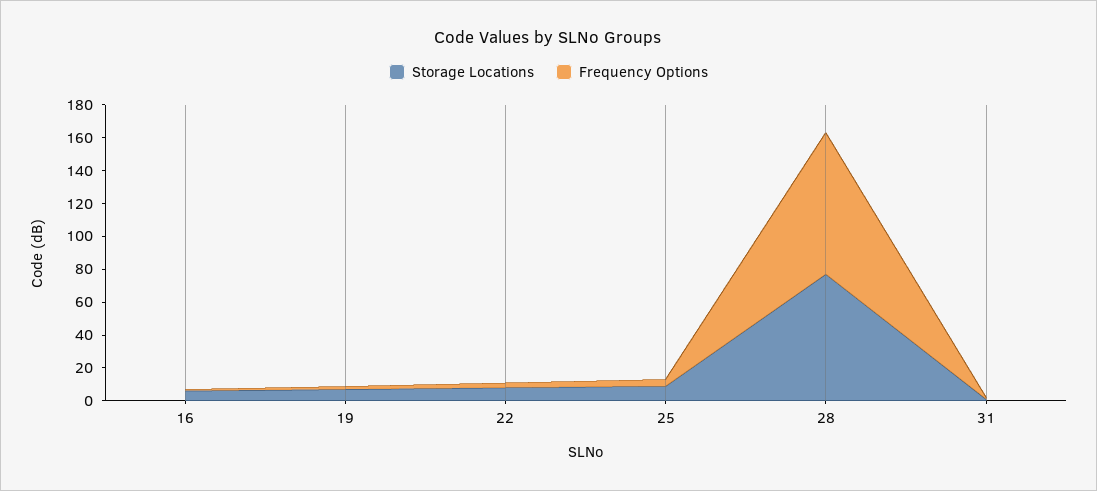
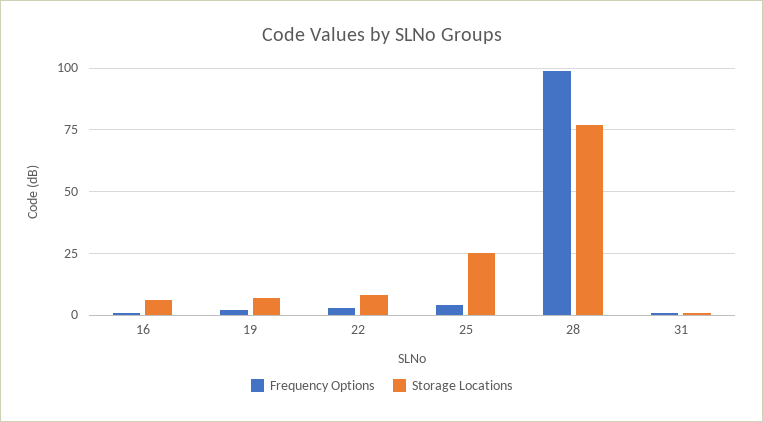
Storage Locations, 25: 10 -> 25
Frequency Options, 28: 85 -> 100

